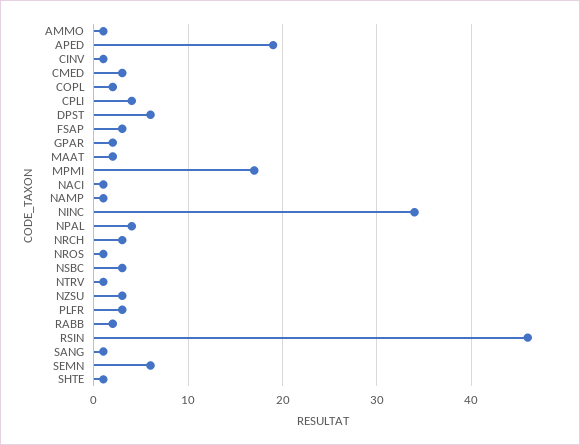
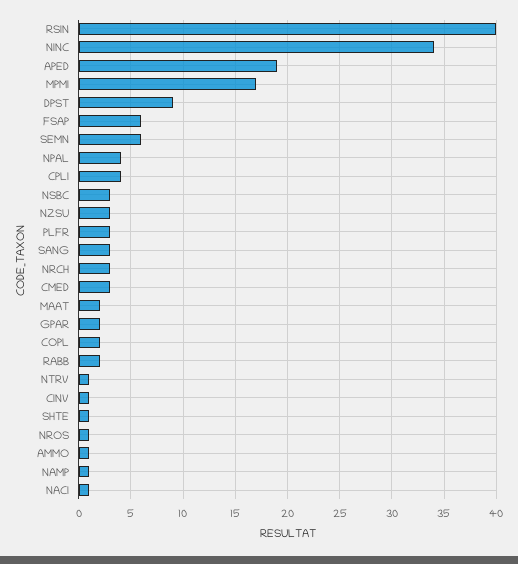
DPST: 6 -> 9
FSAP: 3 -> 6
RSIN: 46 -> 40
SANG: 1 -> 3

